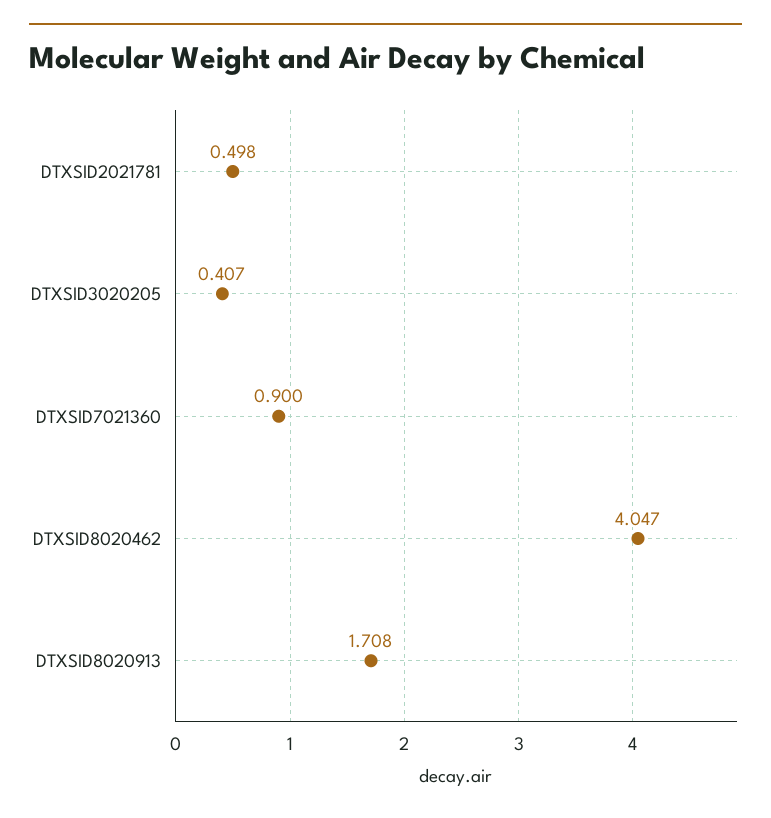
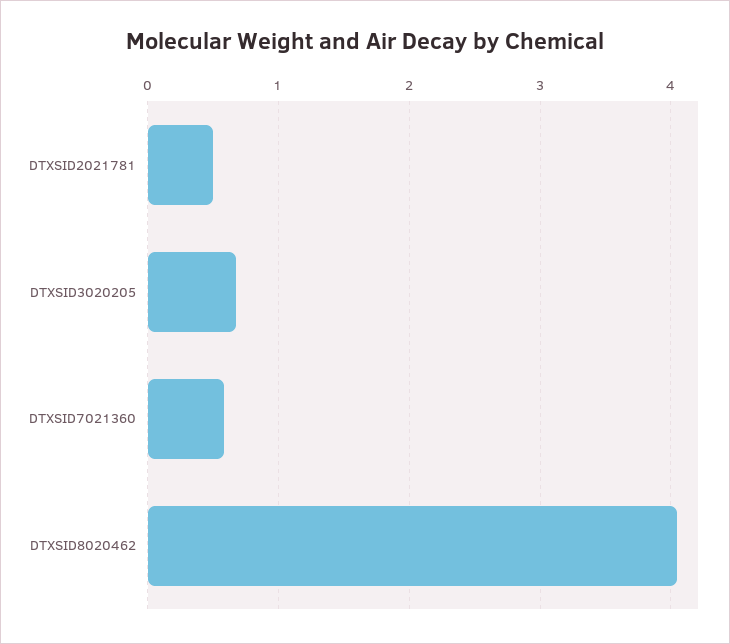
DTXSID3020205: 0.407 -> 0.7
DTXSID7021360: 0.9 -> 0.6
DTXSID8020913: 1.708 -> none

